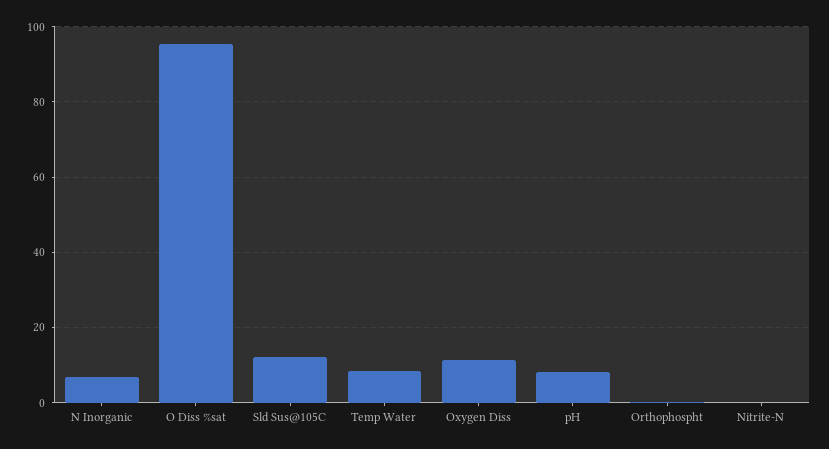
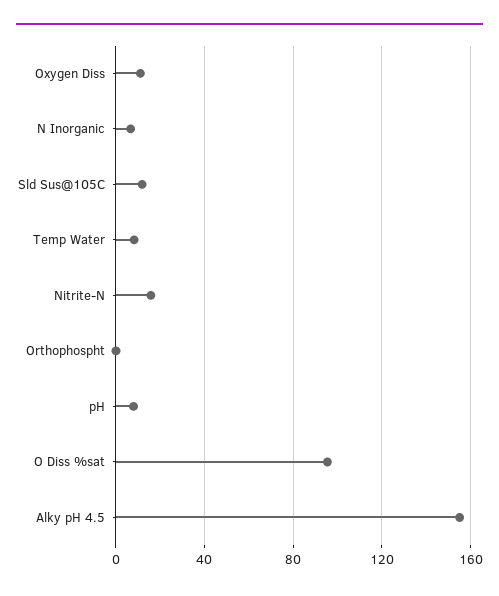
Nitrite-N: 0 -> 15
Alky pH 4.5: none -> 155

